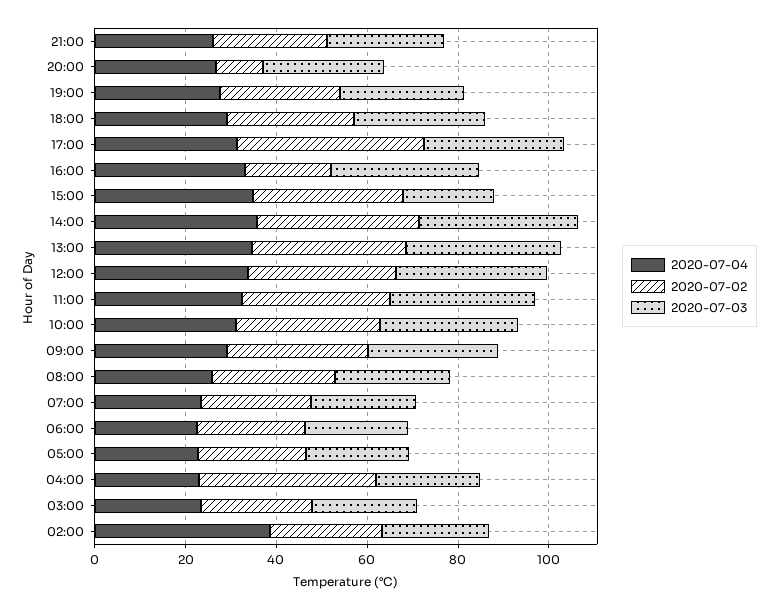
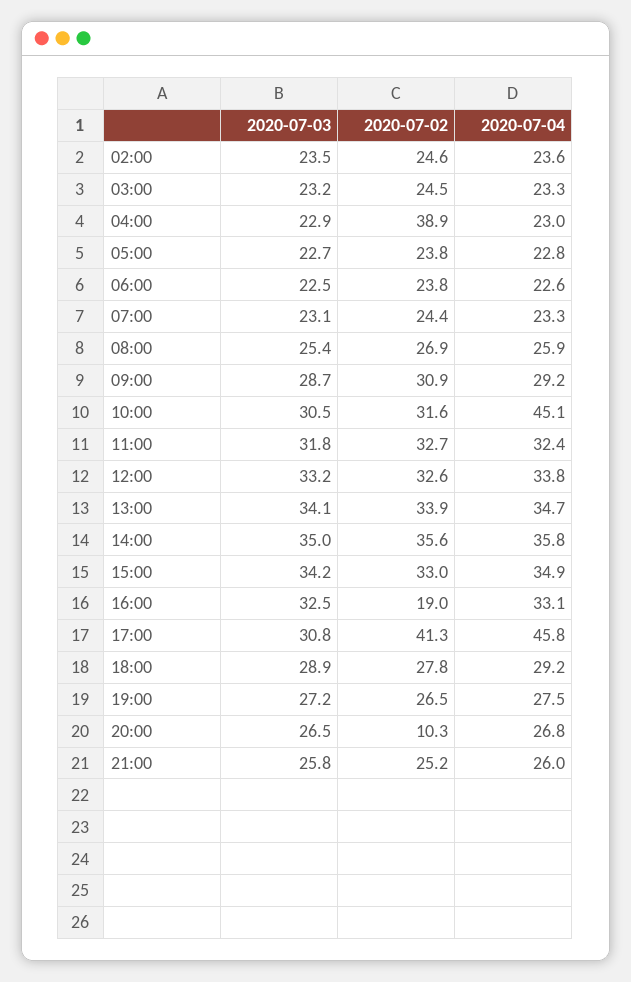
2020-07-04, 17:00: 30 -> 45.8
2020-07-03, 15:00: 20 -> 34.2
2020-07-04, 10:00: 30 -> 45.1
2020-07-04, 02:00: 40 -> 23.6

